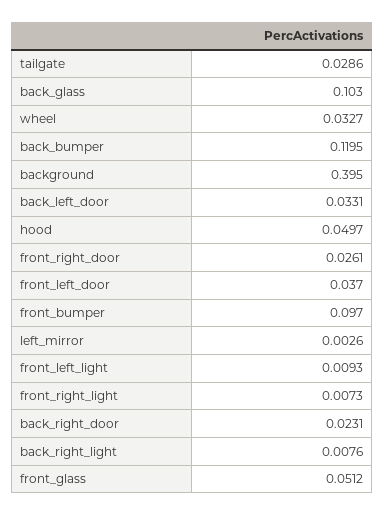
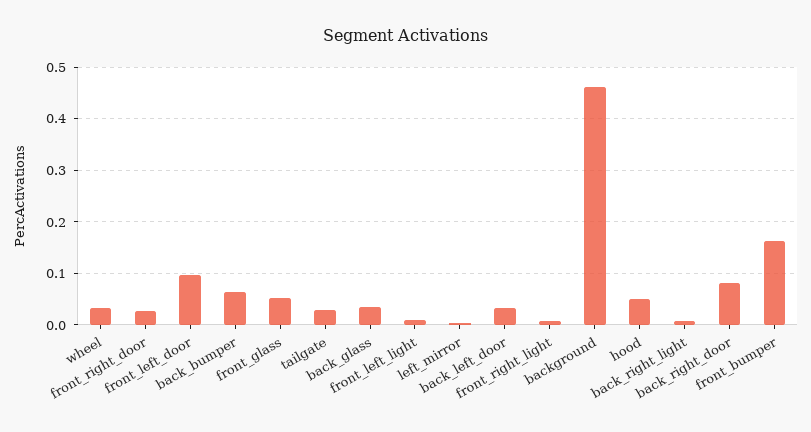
back_glass: 0.103 -> 0.04
back_bumper: 0.1195 -> 0.06
background: 0.395 -> 0.46
front_left_door: 0.037 -> 0.1
front_bumper: 0.097 -> 0.16
back_right_door: 0.0231 -> 0.08

